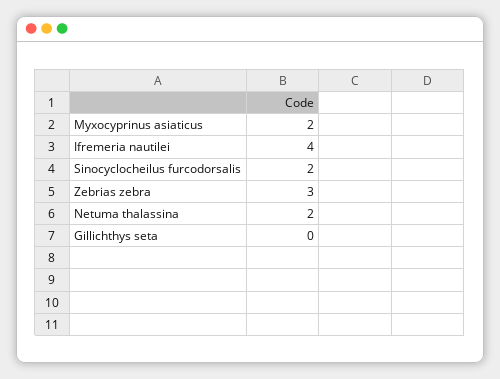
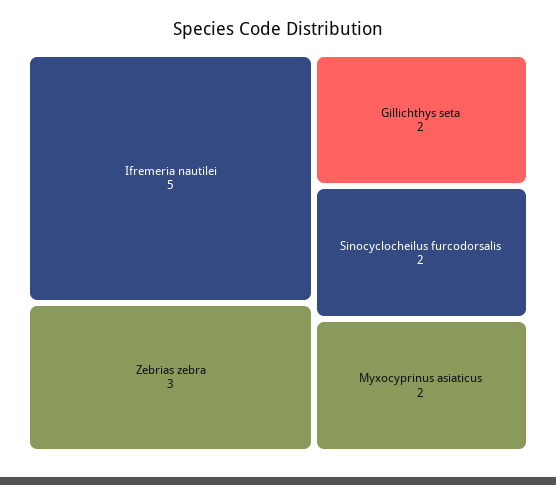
Ifremeria nautilei: 4 -> 5
Netuma thalassina: 2 -> none
Gillichthys seta: 0 -> 2

